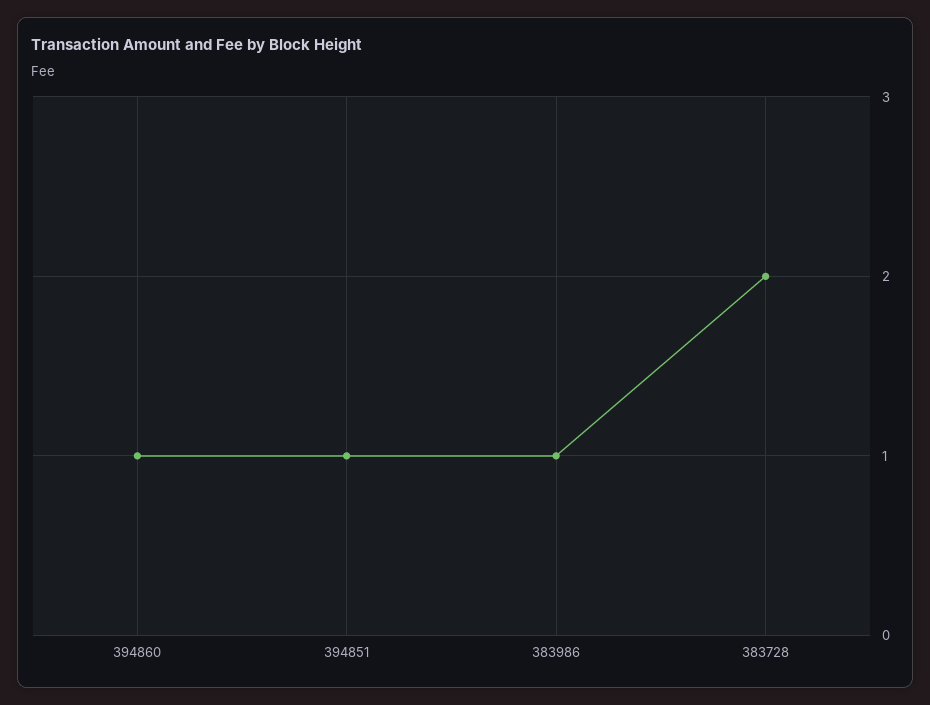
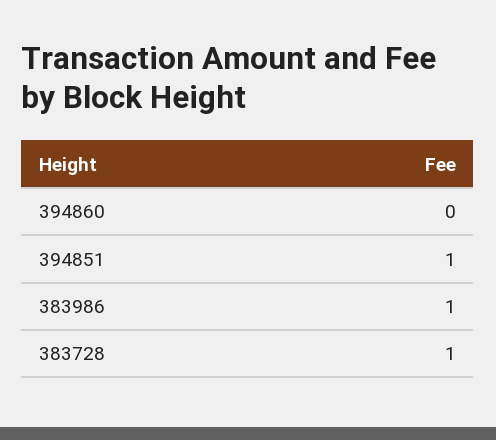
394860: 1 -> 0
383728: 2 -> 1

